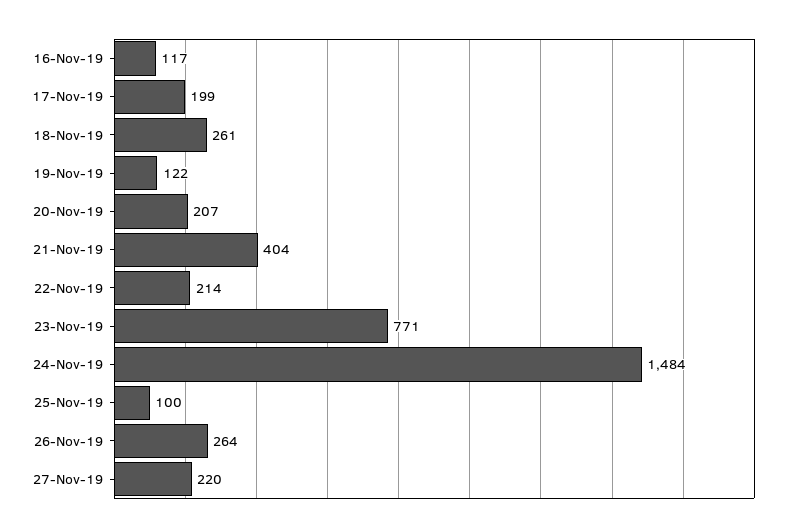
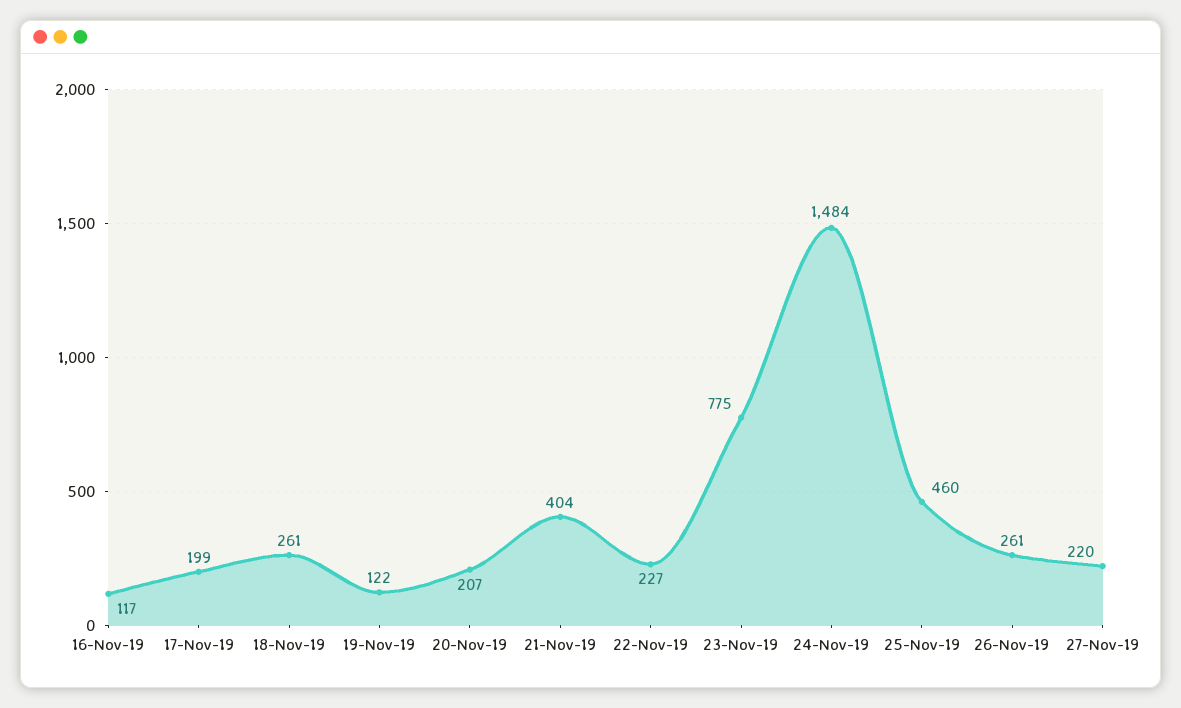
22-Nov-19: 214 -> 227
23-Nov-19: 771 -> 775
25-Nov-19: 100 -> 460
26-Nov-19: 264 -> 261

